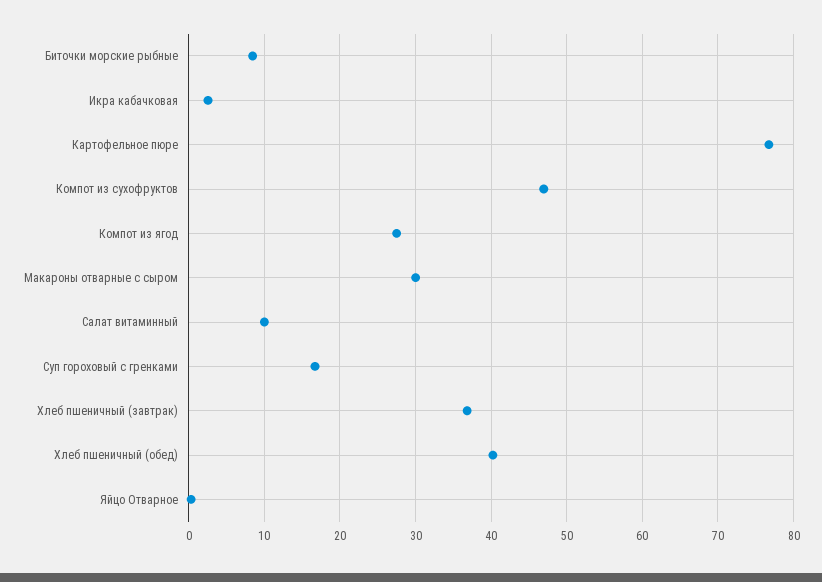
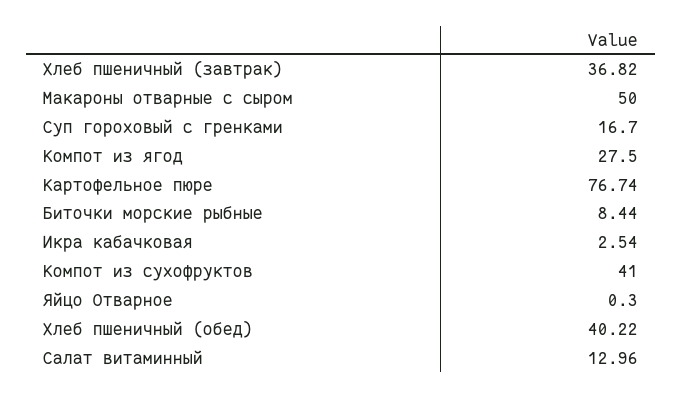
Компот из сухофруктов: 47 -> 41
Макароны отварные с сыром: 30 -> 50
Салат витаминный: 10 -> 12.96

